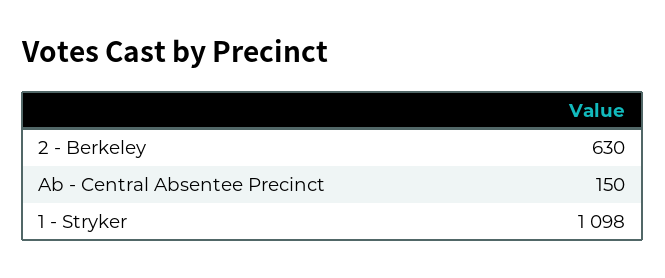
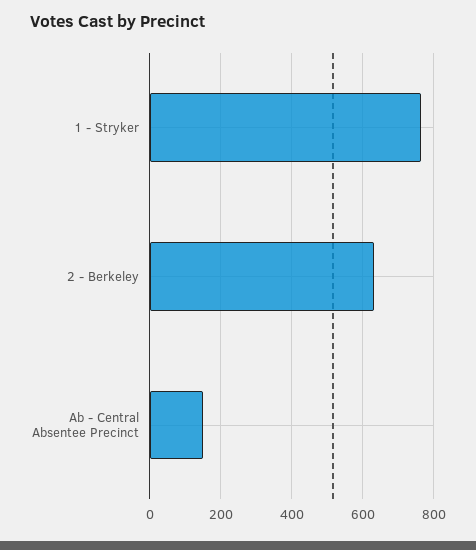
1 - Stryker: 1098 -> 760

